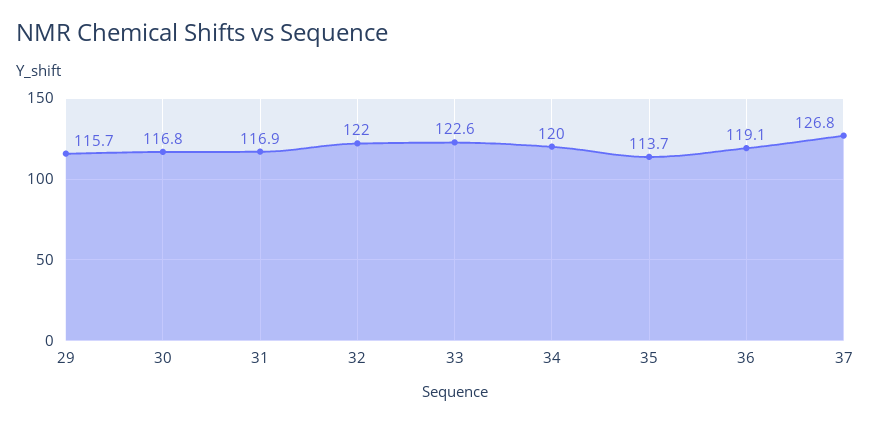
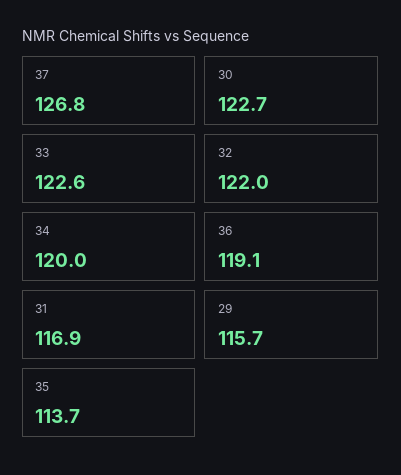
30: 116.8 -> 122.7

